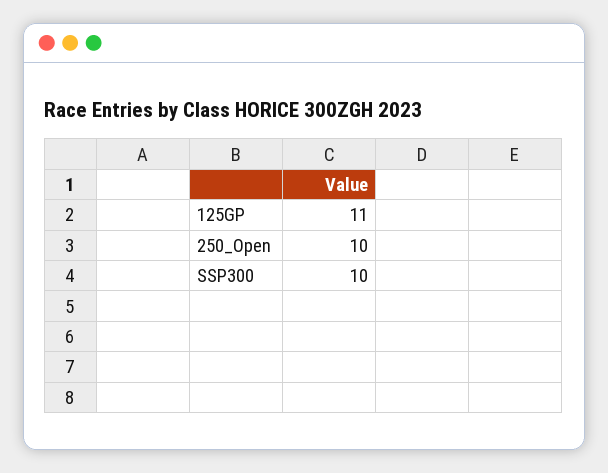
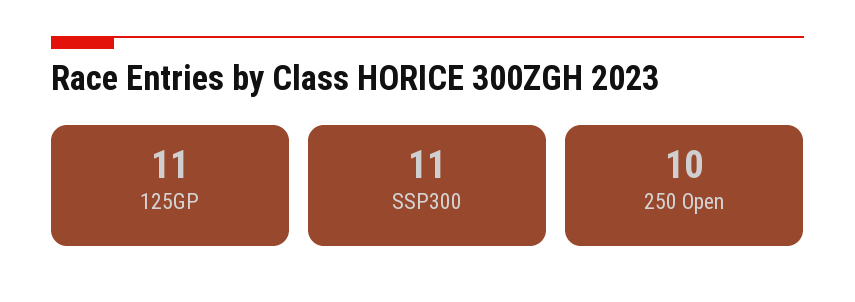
SSP300: 10 -> 11

